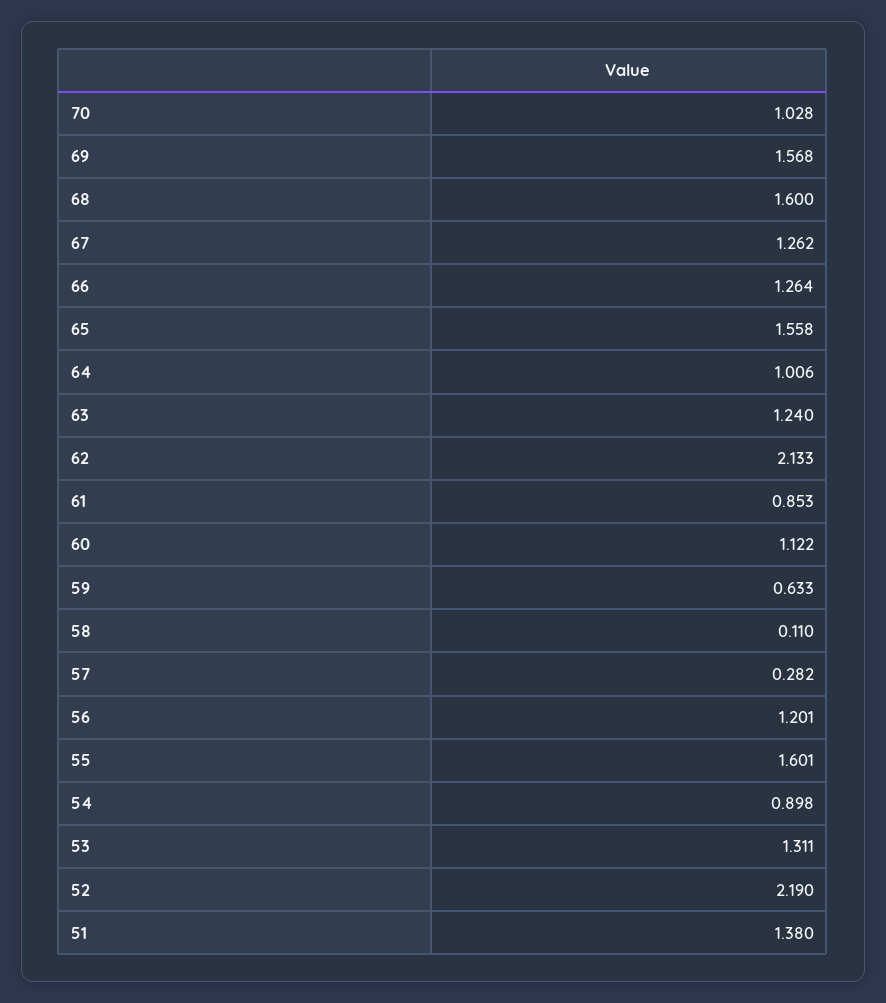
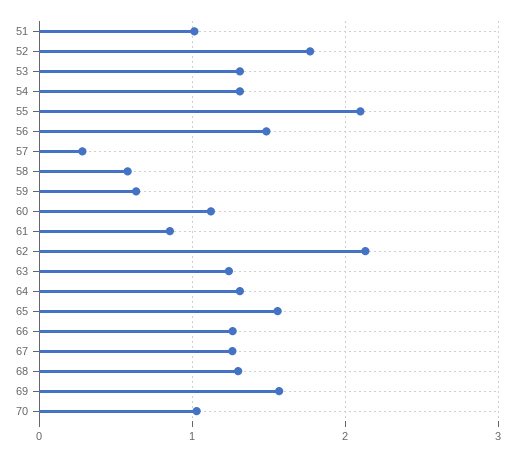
68: 1.6 -> 1.3
64: 1.006 -> 1.3
58: 0.11 -> 0.6
56: 1.201 -> 1.5
55: 1.601 -> 2.1
54: 0.898 -> 1.3
52: 2.19 -> 1.8
51: 1.38 -> 1

